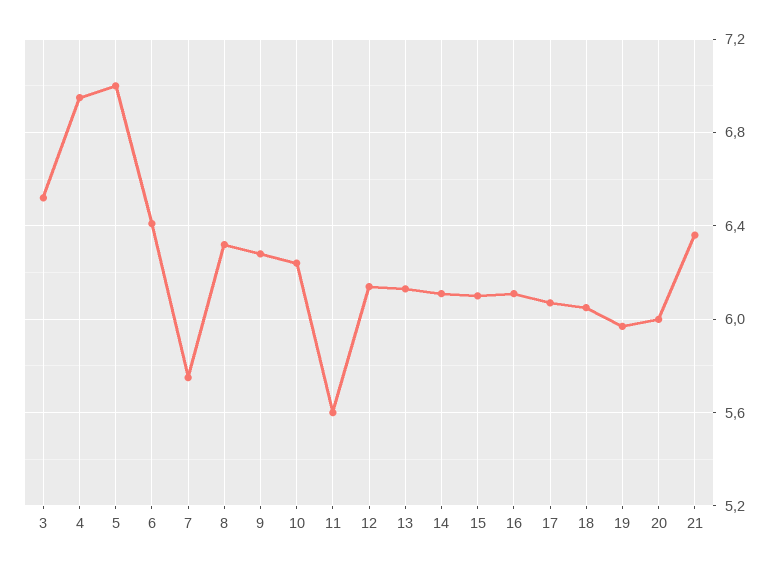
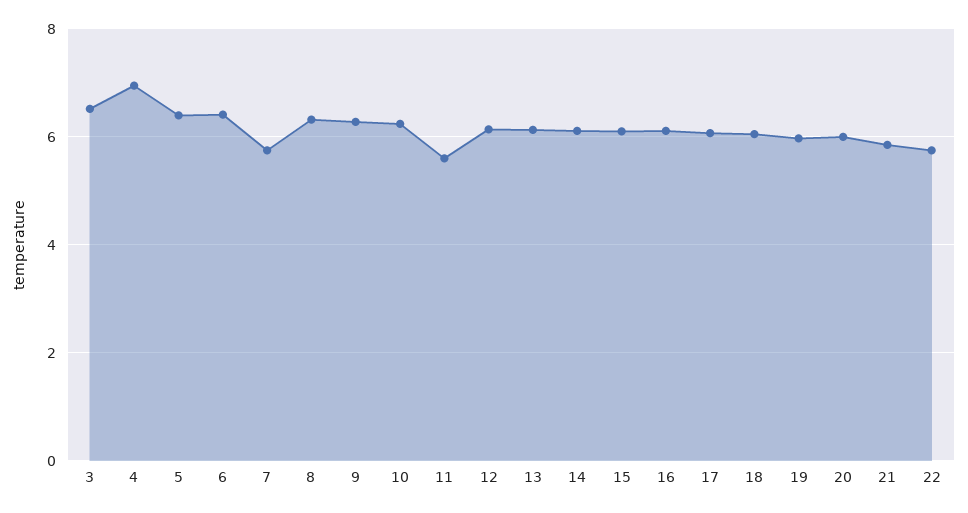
5: 7 -> 6.4
21: 6.35 -> 5.8
22: none -> 5.8

